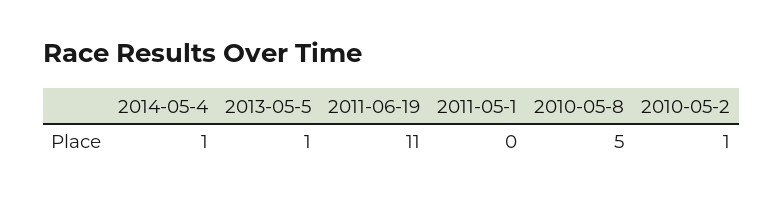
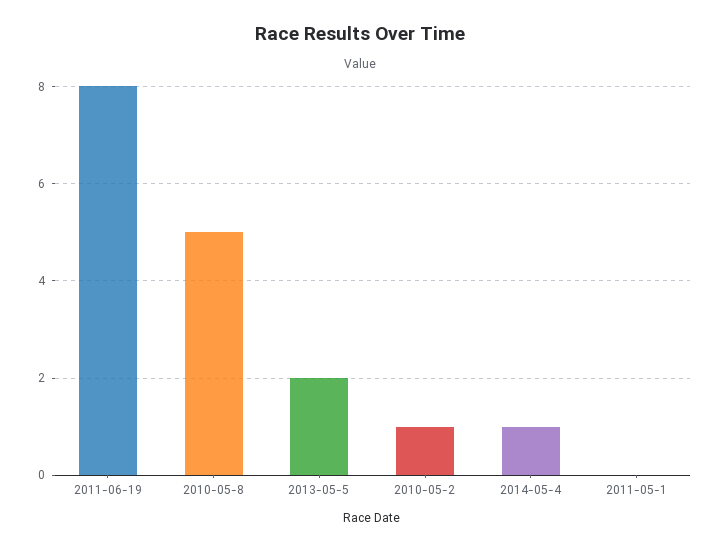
2013-05-5: 1 -> 2
2011-06-19: 11 -> 8

